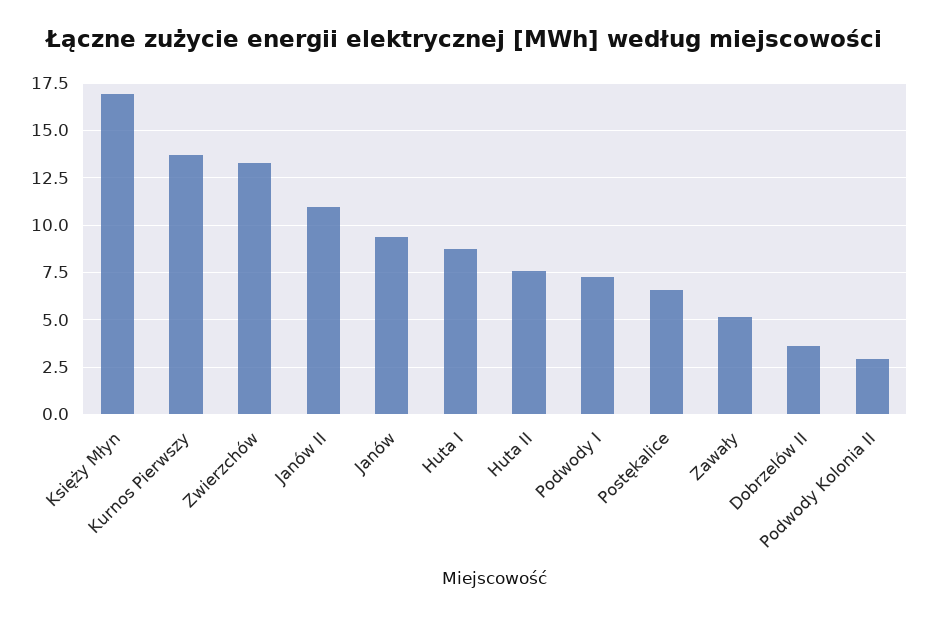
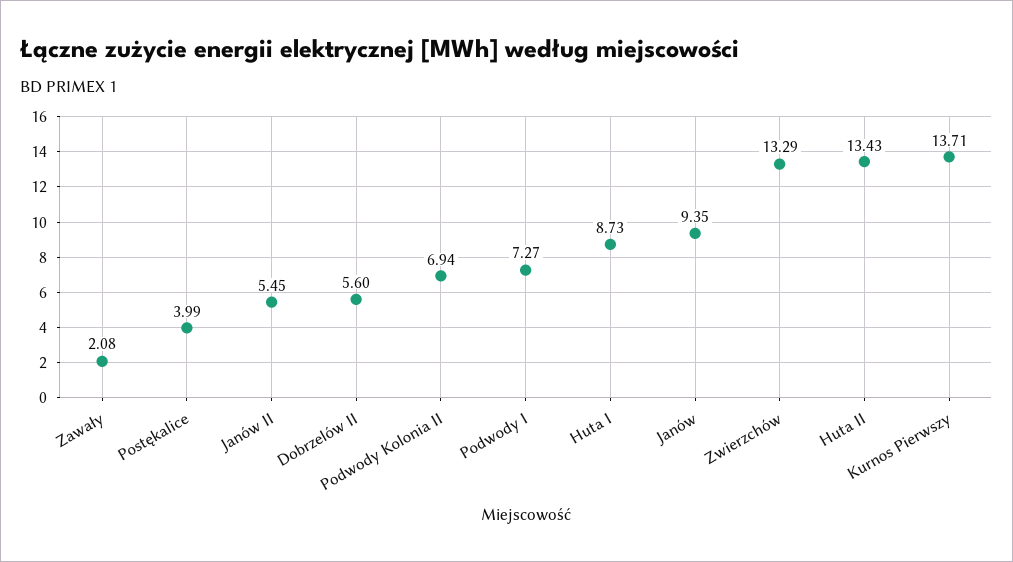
Księży Młyn: 17 -> none
Janów II: 11 -> 5.45
Huta II: 7.5 -> 13.43
Postękalice: 6.5 -> 3.99
Zawały: 5 -> 2.08
Dobrzelów II: 3.5 -> 5.6
Podwody Kolonia II: 3 -> 6.94

